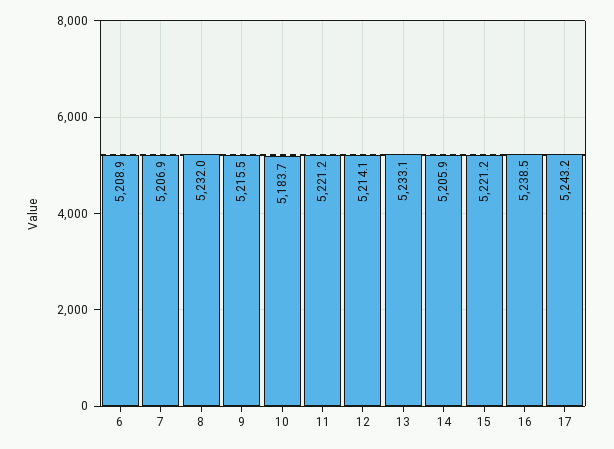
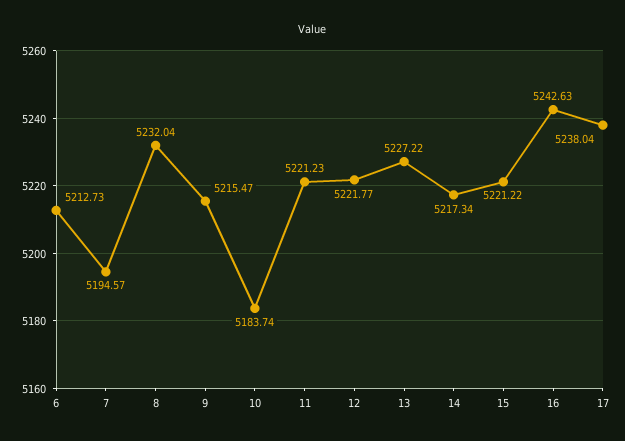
6: 5208.9 -> 5212.73
7: 5206.9 -> 5194.57
12: 5214.1 -> 5221.77
13: 5233.1 -> 5227.22
14: 5205.9 -> 5217.34
16: 5238.5 -> 5242.63
17: 5243.2 -> 5238.04

